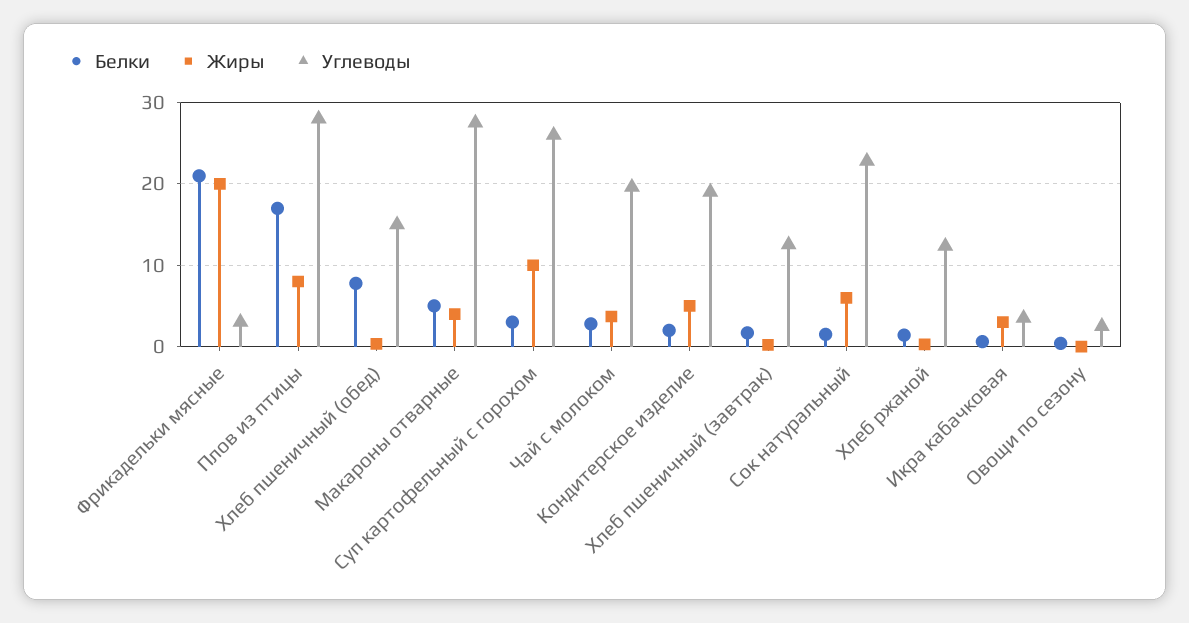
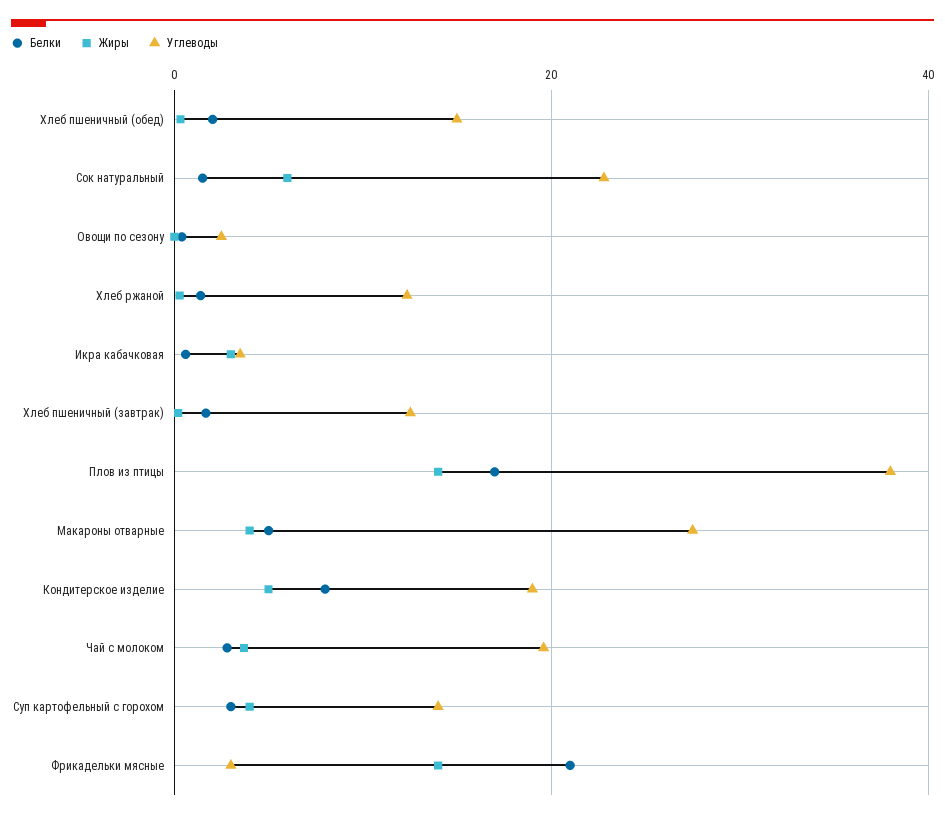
Жиры, Фрикадельки мясные: 20 -> 14
Жиры, Плов из птицы: 8 -> 14
Углеводы, Плов из птицы: 28 -> 38
Белки, Хлеб пшеничный (обед): 8 -> 2
Жиры, Суп картофельный с горохом: 10 -> 4
Углеводы, Суп картофельный с горохом: 26 -> 14
Белки, Кондитерское изделие: 2 -> 8

